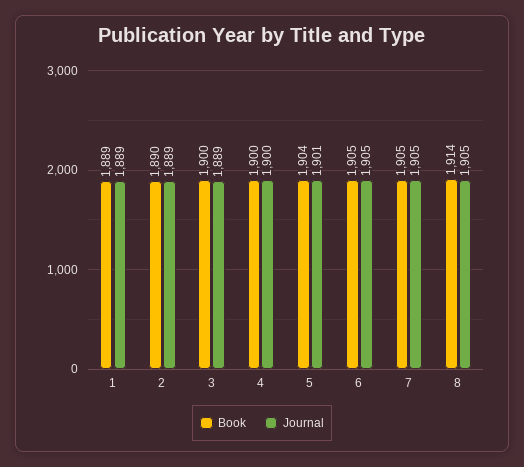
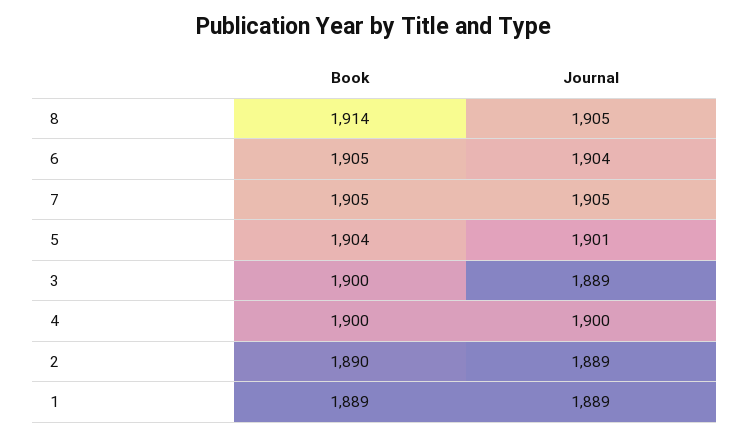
Journal, 6: 1905 -> 1904

